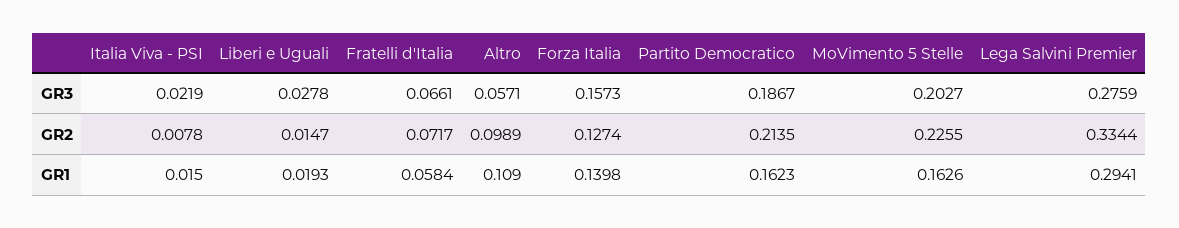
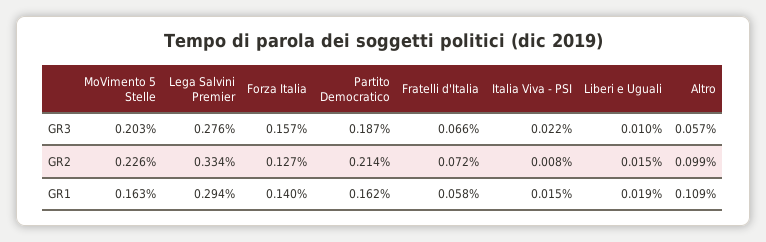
Liberi e Uguali, GR3: 0.0278 -> 0.01

